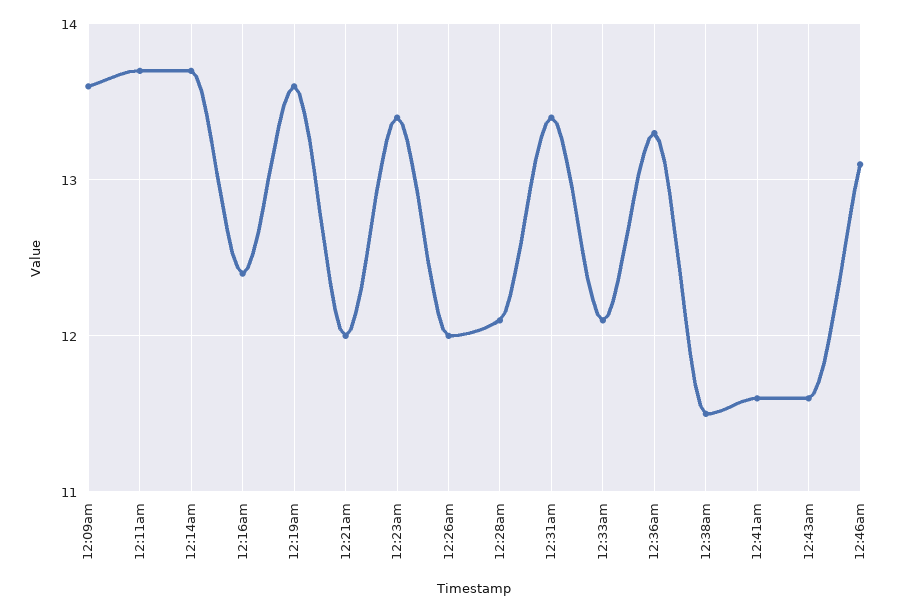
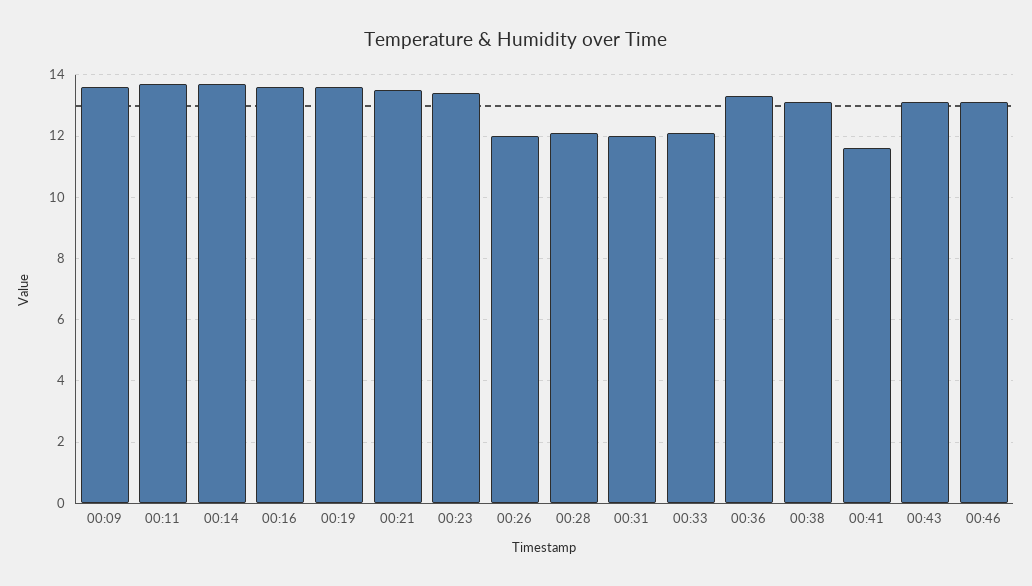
12:16am: 12.4 -> 13.5
12:21am: 12 -> 13.5
12:31am: 13.4 -> 12
12:38am: 11.5 -> 13
12:43am: 11.6 -> 13

